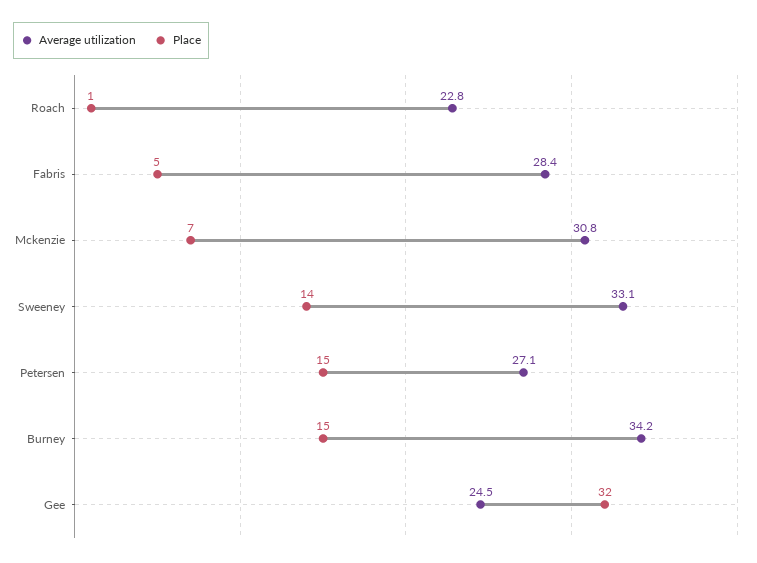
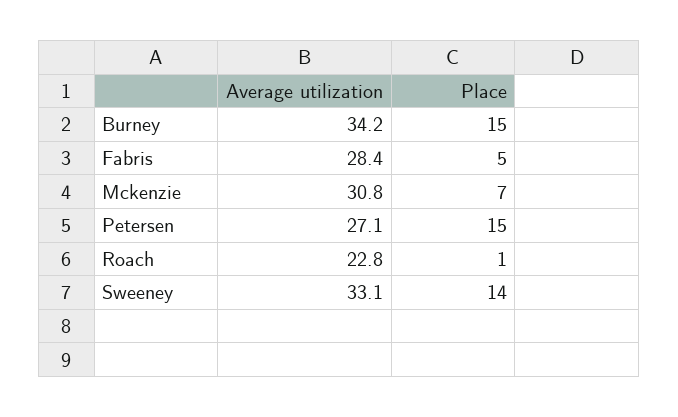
Average utilization, Gee: 24.5 -> none
Place, Gee: 32 -> none

